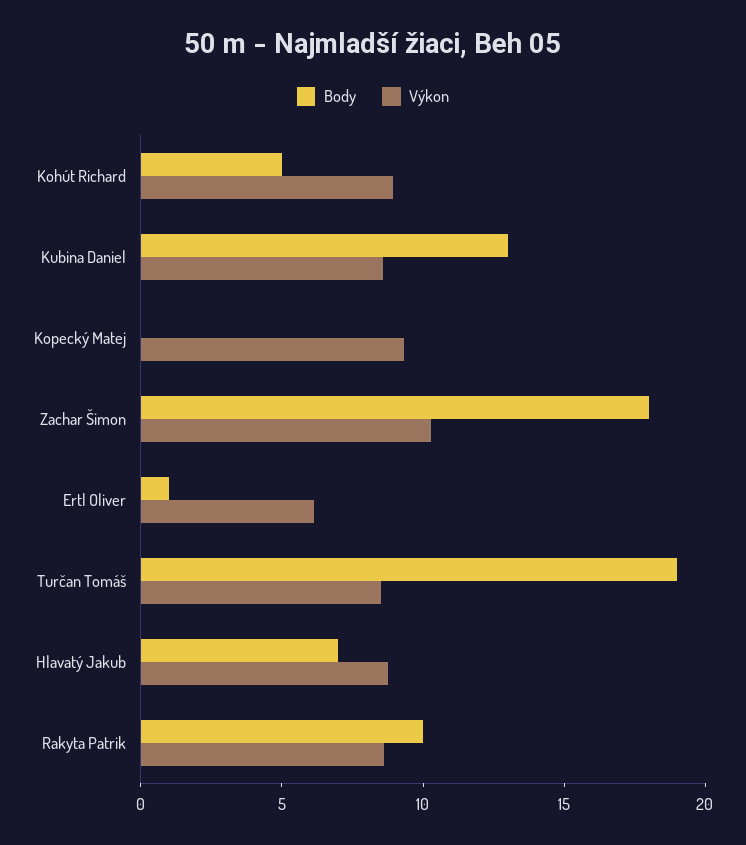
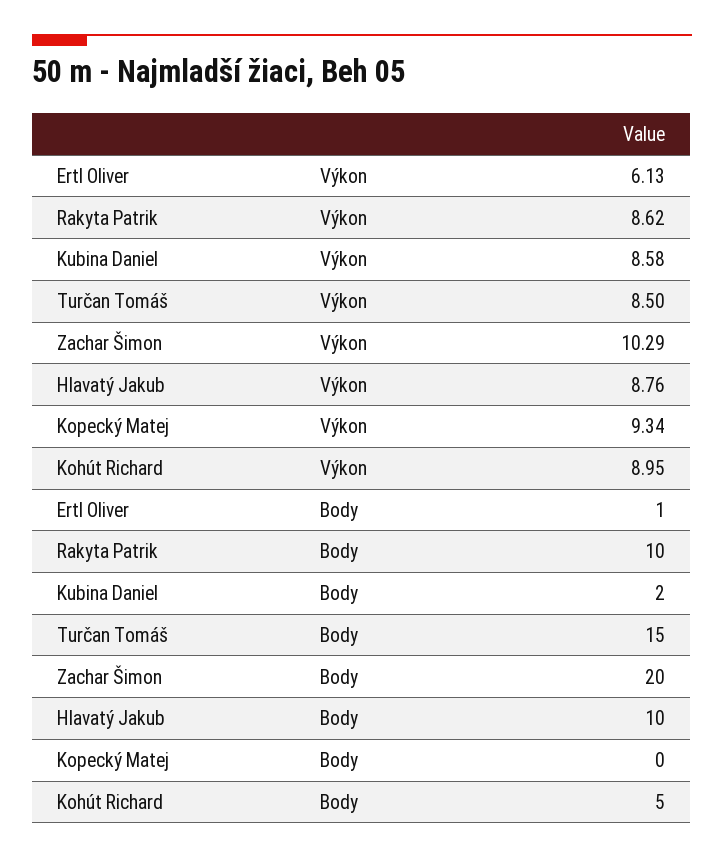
Body, Kubina Daniel: 13 -> 2
Body, Zachar Šimon: 18 -> 20
Body, Turčan Tomáš: 19 -> 15
Body, Hlavatý Jakub: 7 -> 10

